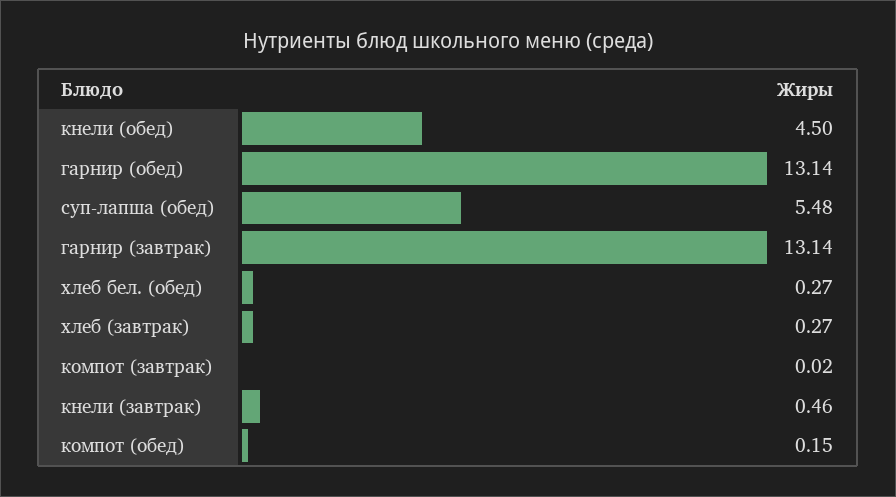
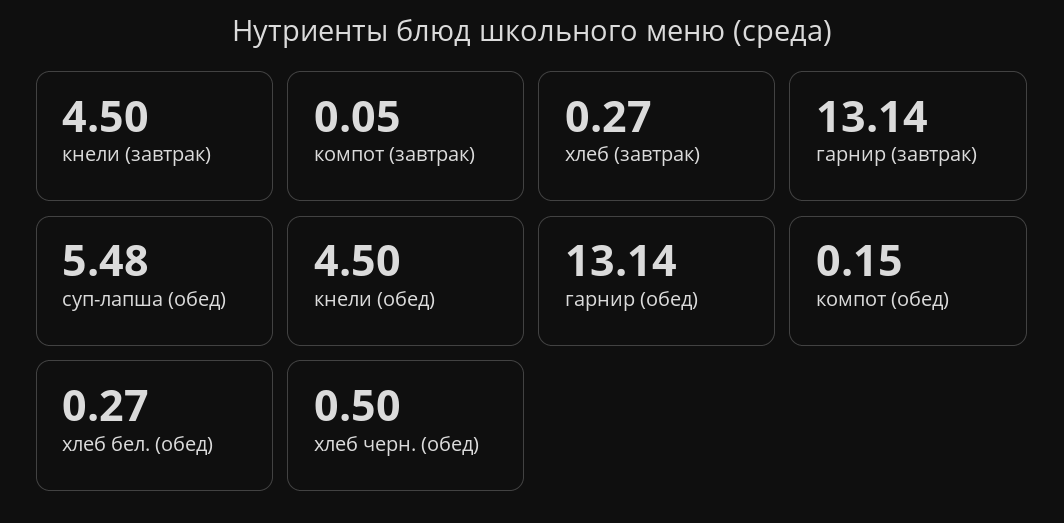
компот (завтрак): 0.02 -> 0.05
кнели (завтрак): 0.46 -> 4.5
хлеб черн. (обед): none -> 0.5

